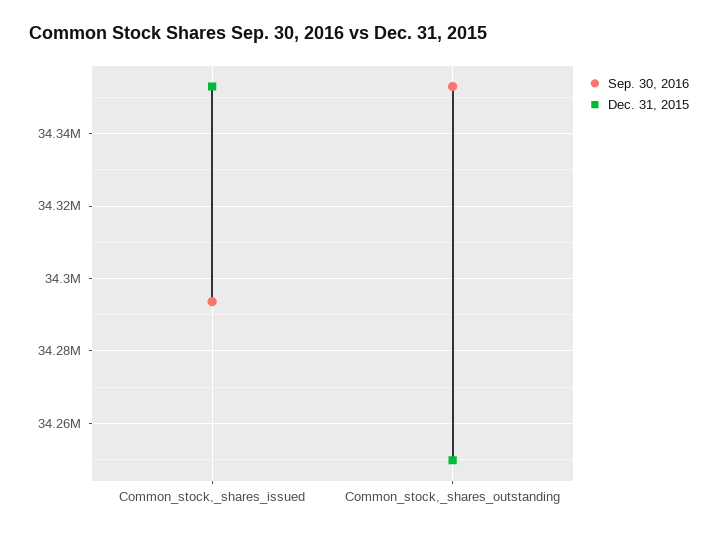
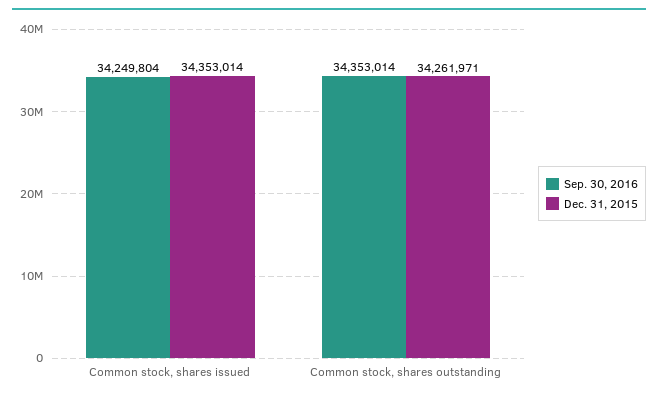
Sep. 30, 2016, Common_stock,_shares_issued: 34294000 -> 34249804
Dec. 31, 2015, Common_stock,_shares_outstanding: 34250000 -> 34261971

